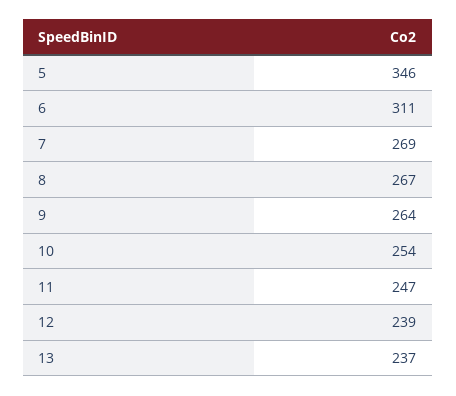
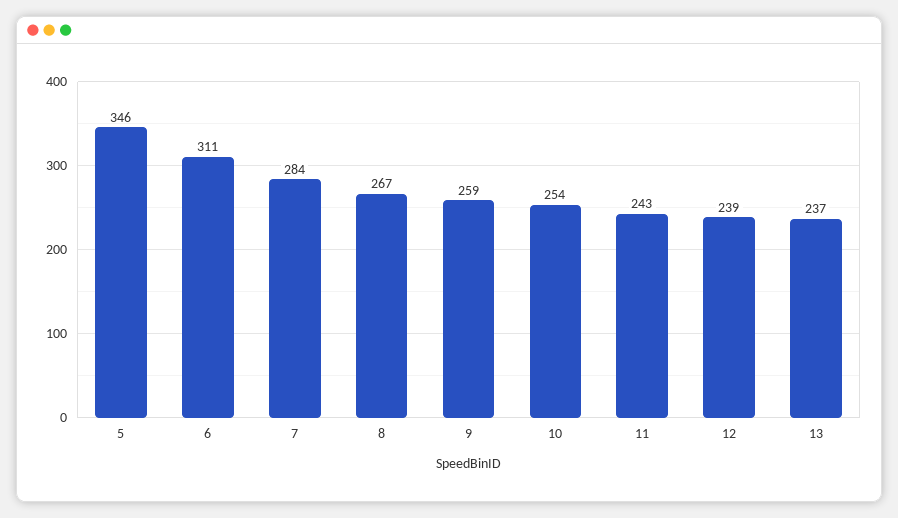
7: 269 -> 284
9: 264 -> 259
11: 247 -> 243

